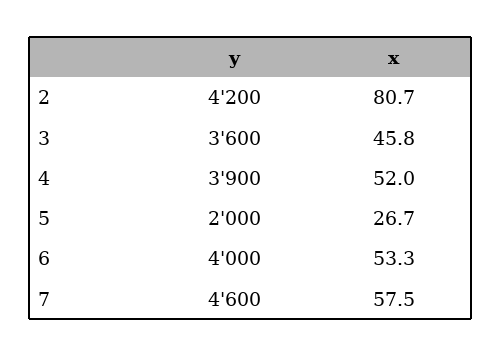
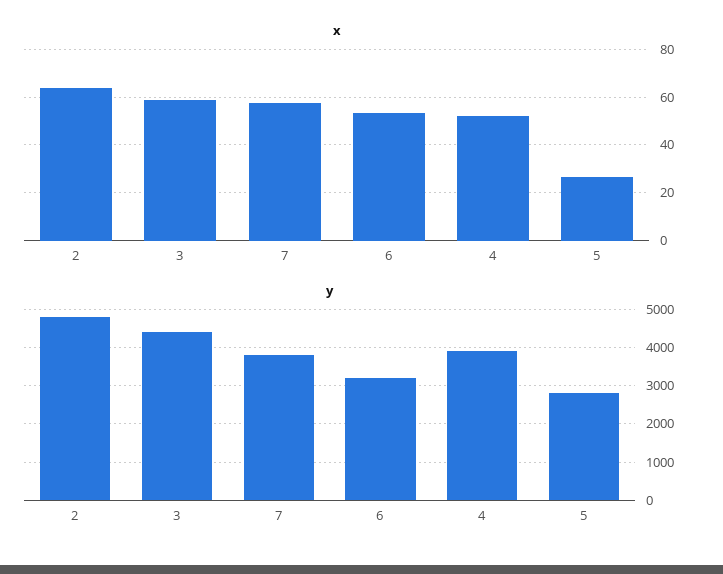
y, 2: 4200 -> 4800
x, 2: 80.7 -> 65
y, 3: 3600 -> 4400
x, 3: 45.8 -> 60
y, 5: 2000 -> 2800
y, 6: 4000 -> 3200
y, 7: 4600 -> 3800

